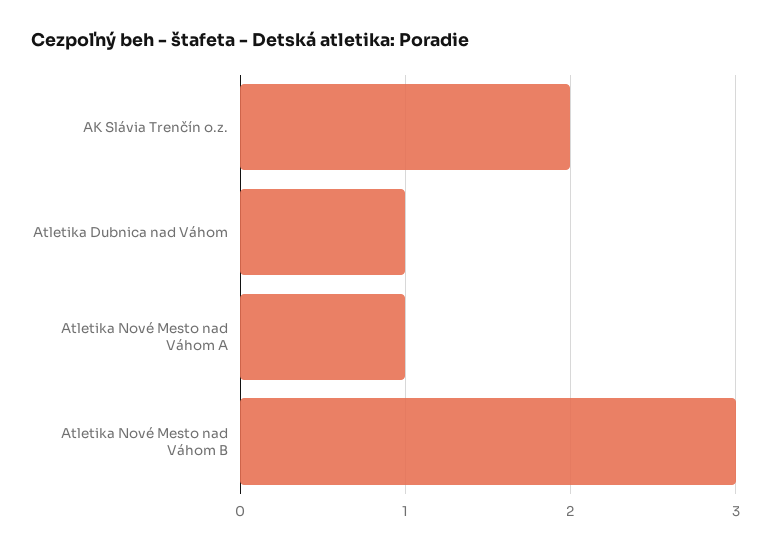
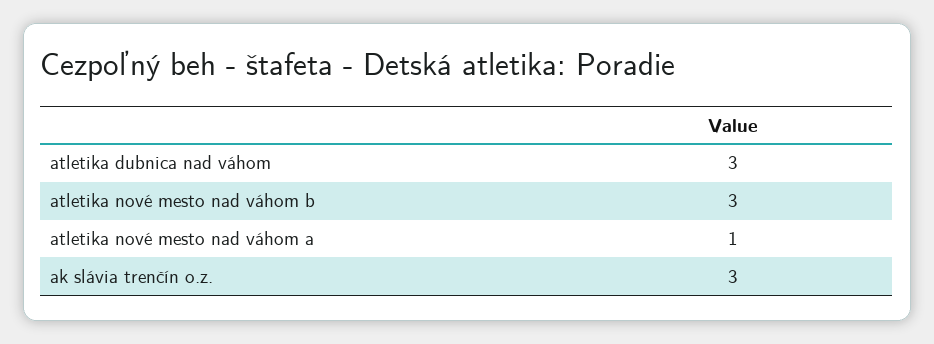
AK Slávia Trenčín o.z.: 2 -> 3
Atletika Dubnica nad Váhom: 1 -> 3

